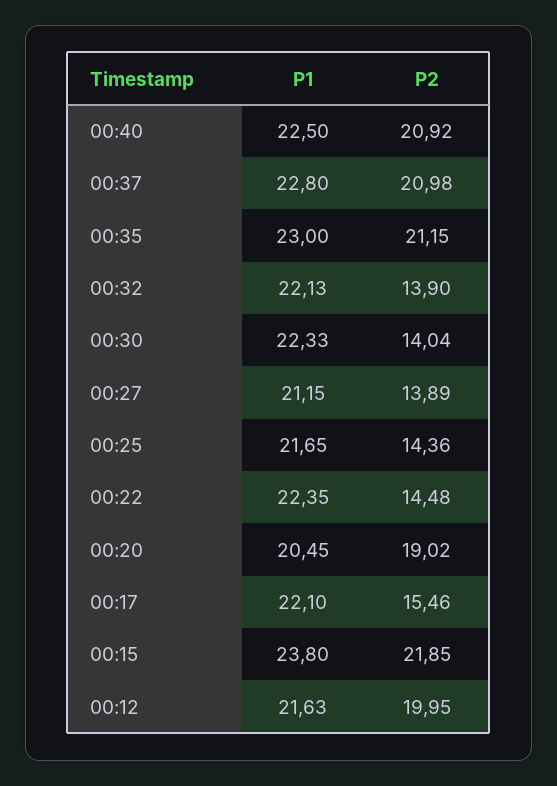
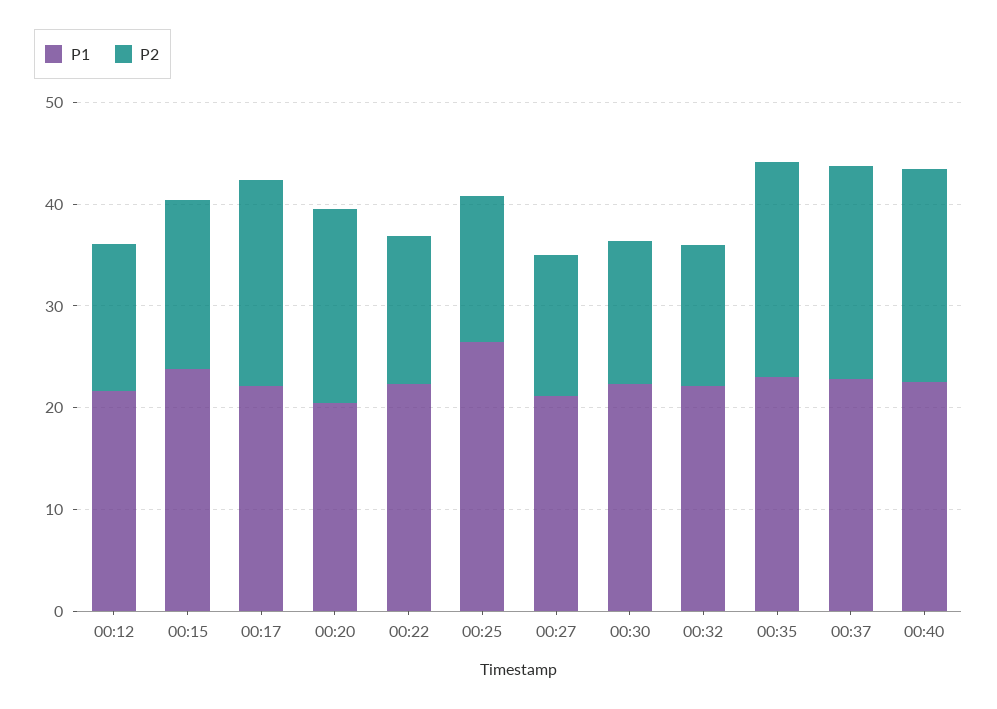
P1, 00:25: 21.65 -> 26
P2, 00:17: 15.46 -> 20
P2, 00:15: 21.85 -> 16
P2, 00:12: 19.95 -> 14

